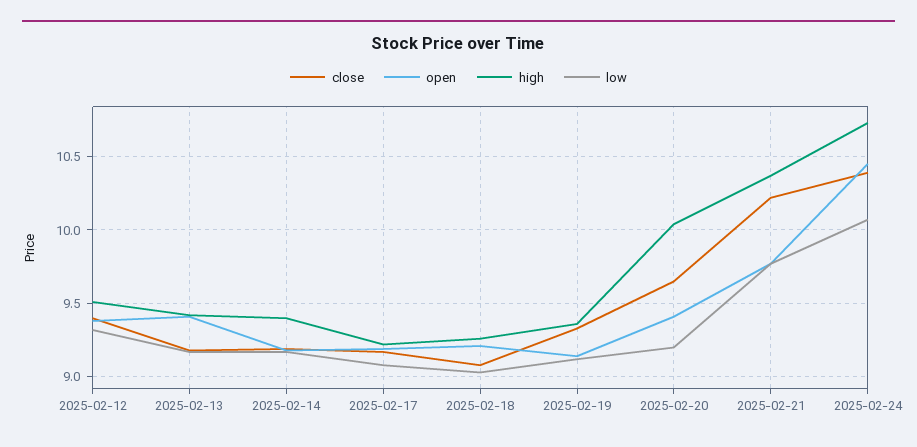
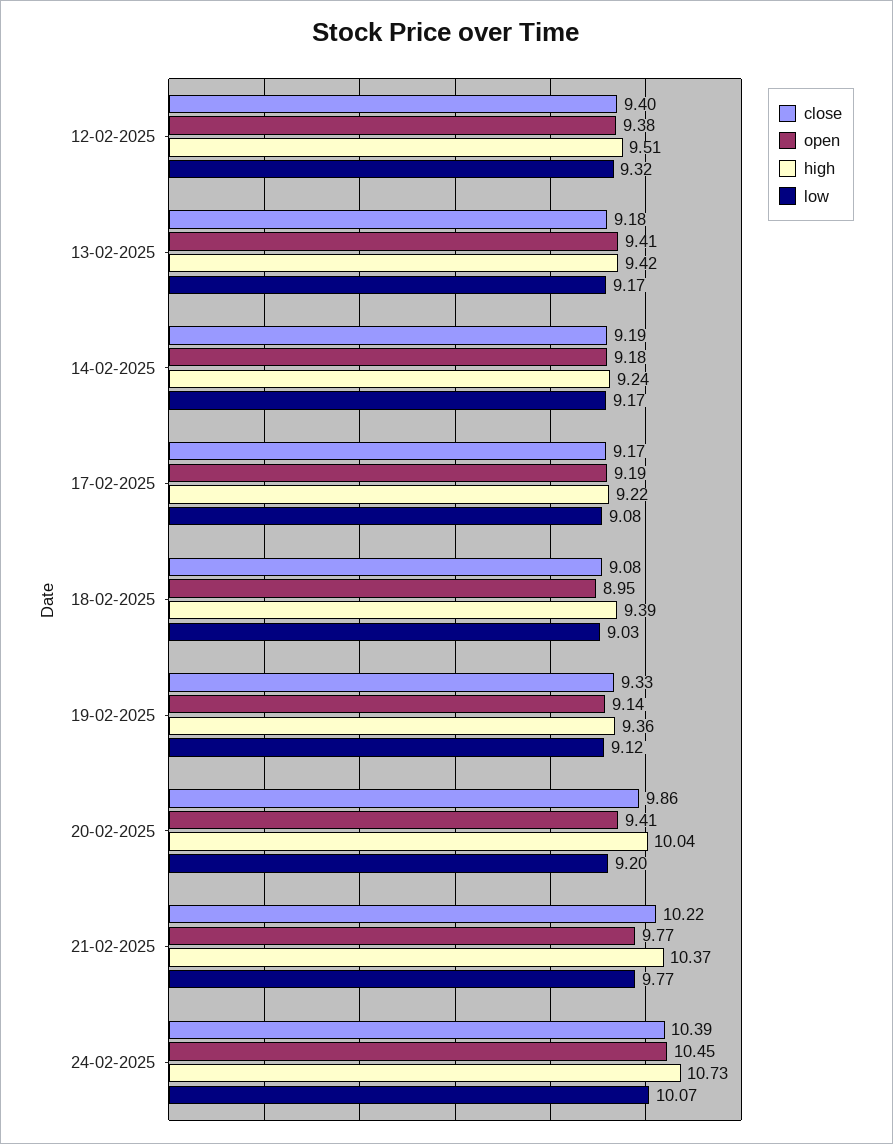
high, 2025-02-14: 9.4 -> 9.24
open, 2025-02-18: 9.2 -> 8.95
high, 2025-02-18: 9.25 -> 9.39
close, 2025-02-20: 9.65 -> 9.86

